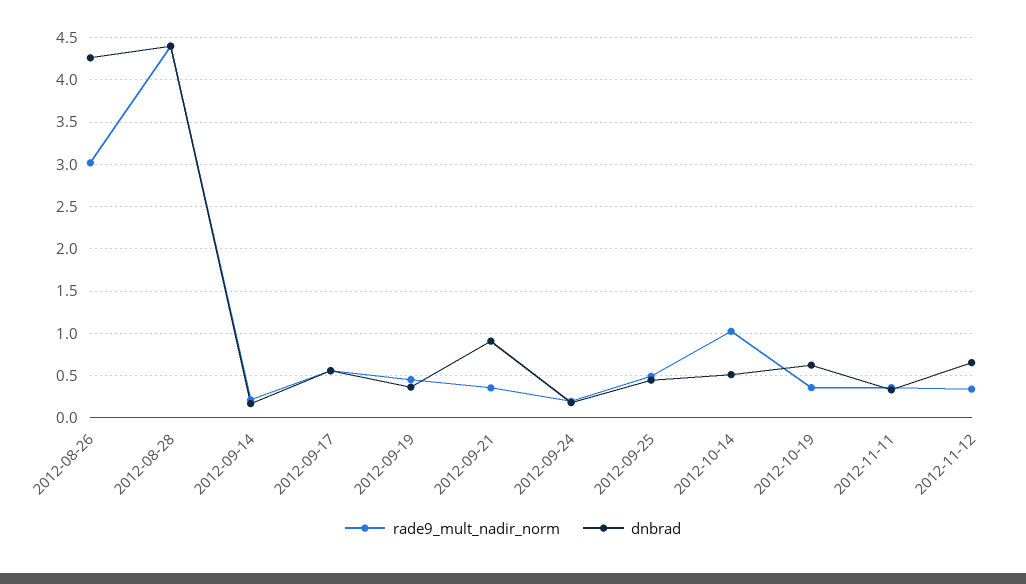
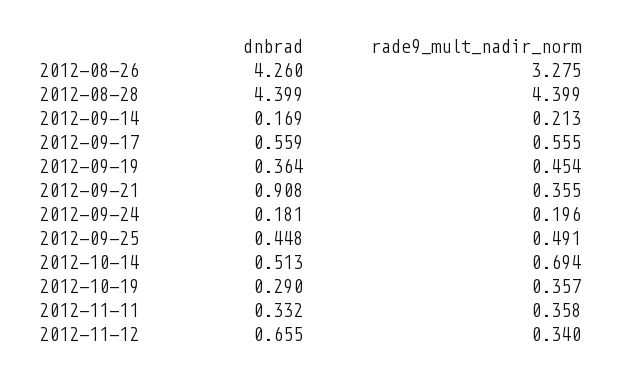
rade9_mult_nadir_norm, 2012-08-26: 3 -> 3.275
rade9_mult_nadir_norm, 2012-10-14: 1 -> 0.694
dnbrad, 2012-10-19: 0.6 -> 0.29

